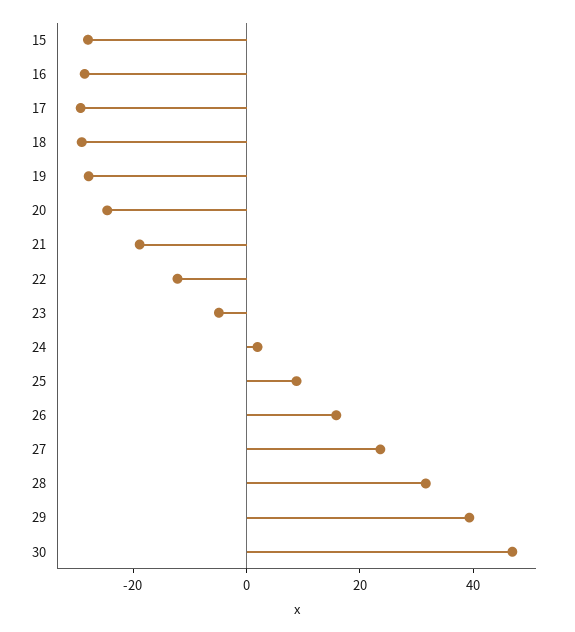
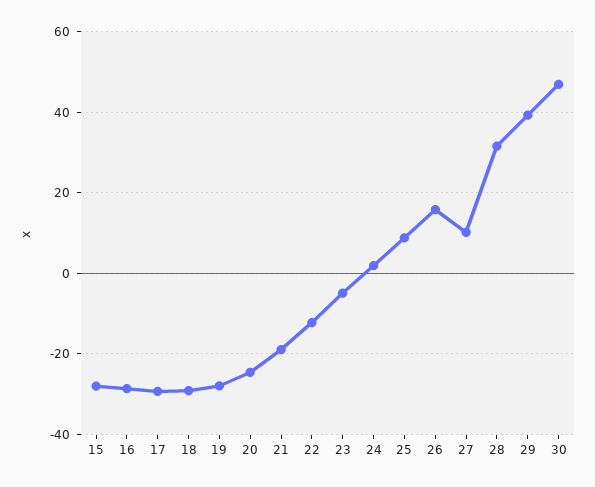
27: 25 -> 10

